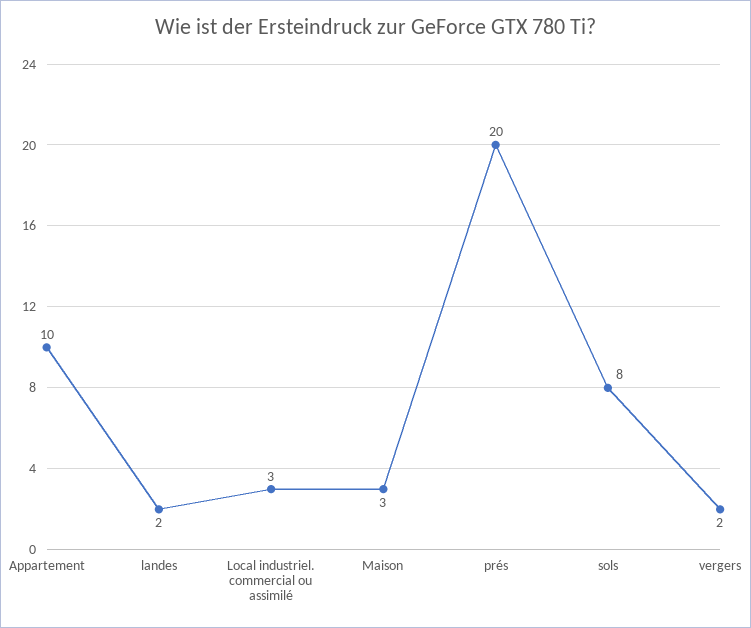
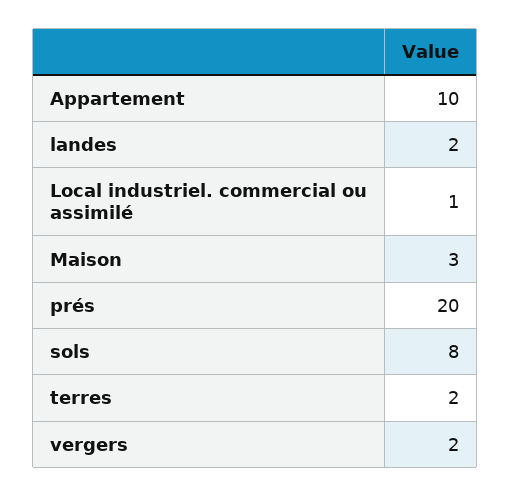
Local industriel. commercial ou assimilé: 3 -> 1
terres: none -> 2

